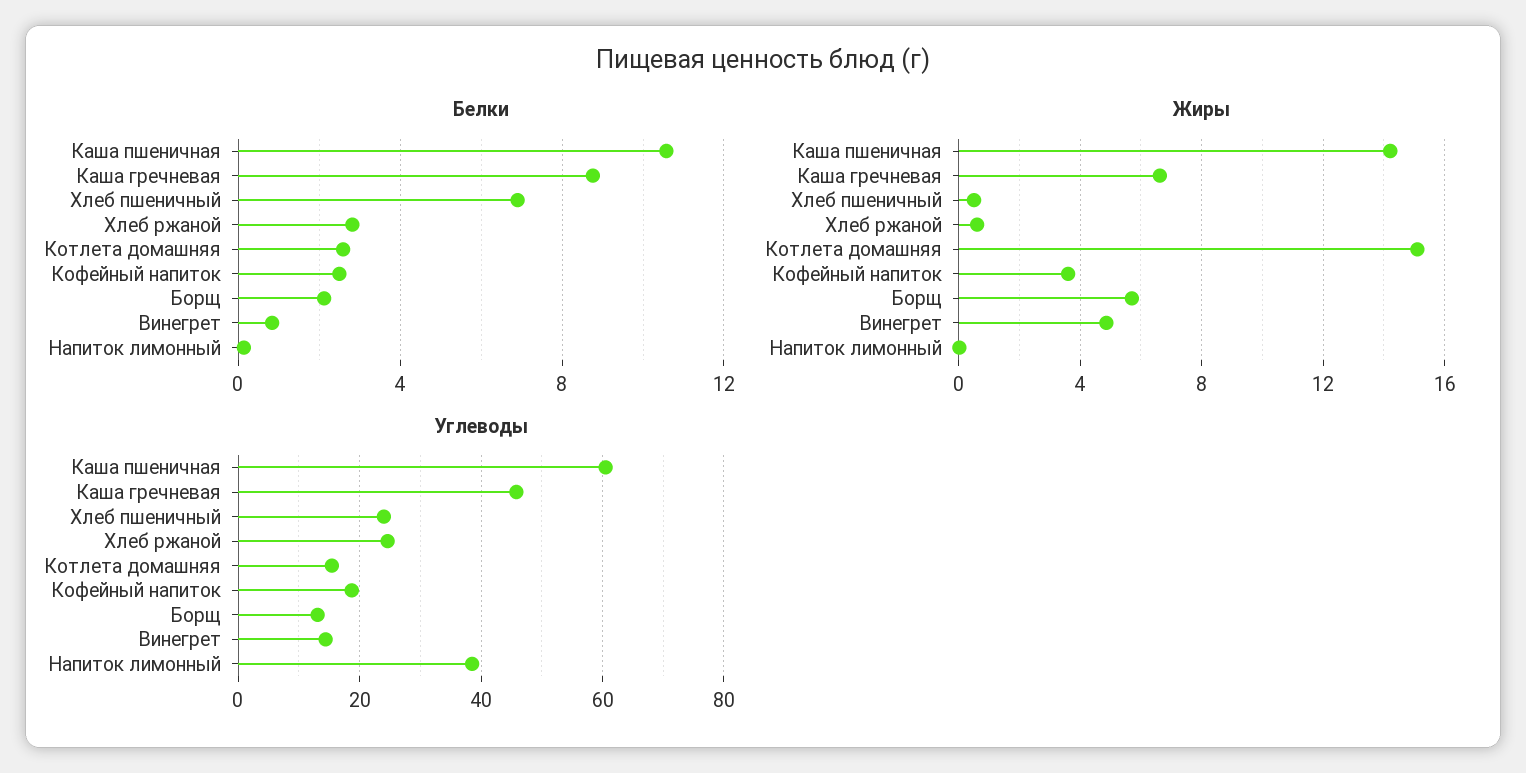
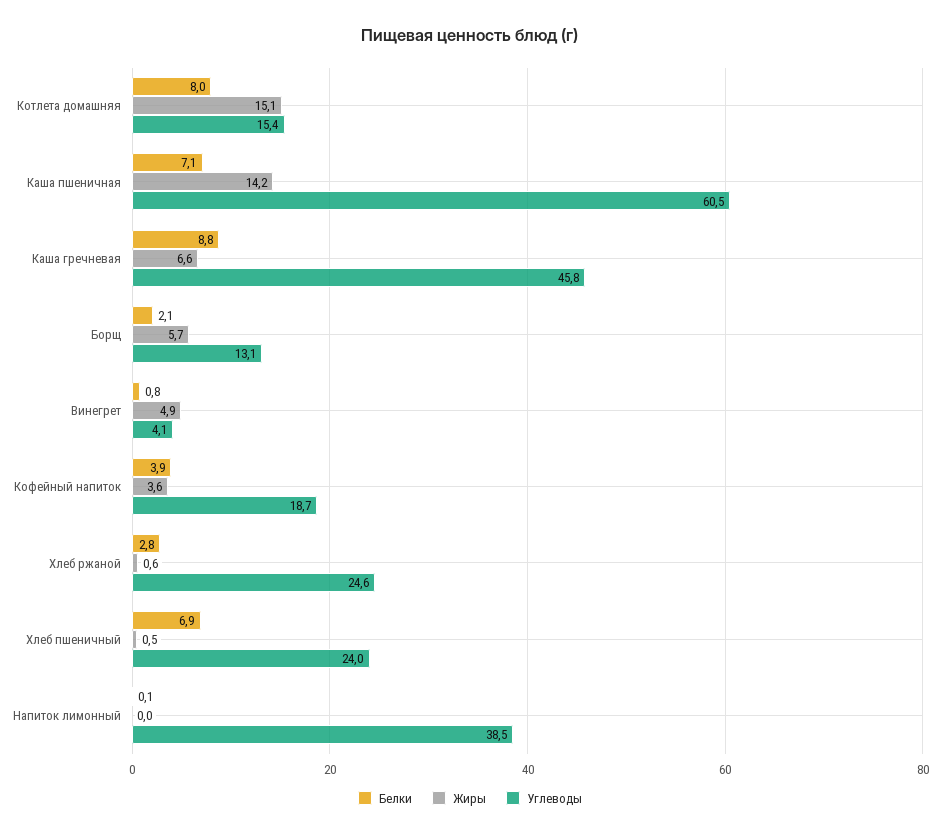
Белки, Каша пшеничная: 10.5 -> 7.1
Белки, Котлета домашняя: 2.5 -> 8
Белки, Кофейный напиток: 2.5 -> 3.9
Углеводы, Винегрет: 14 -> 4.1

